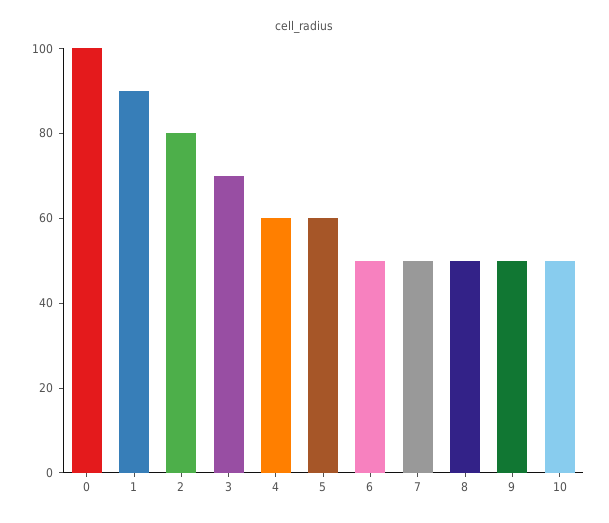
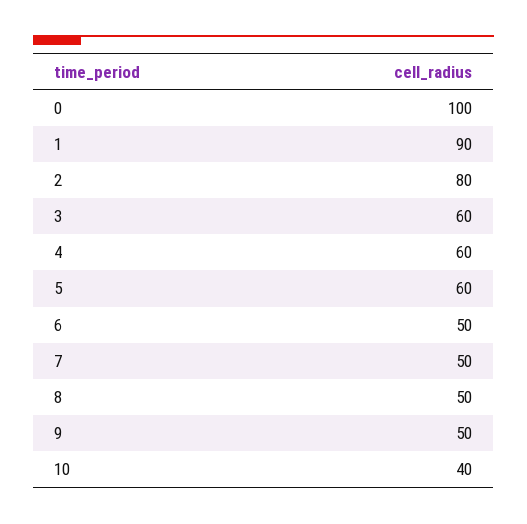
3: 70 -> 60
10: 50 -> 40

